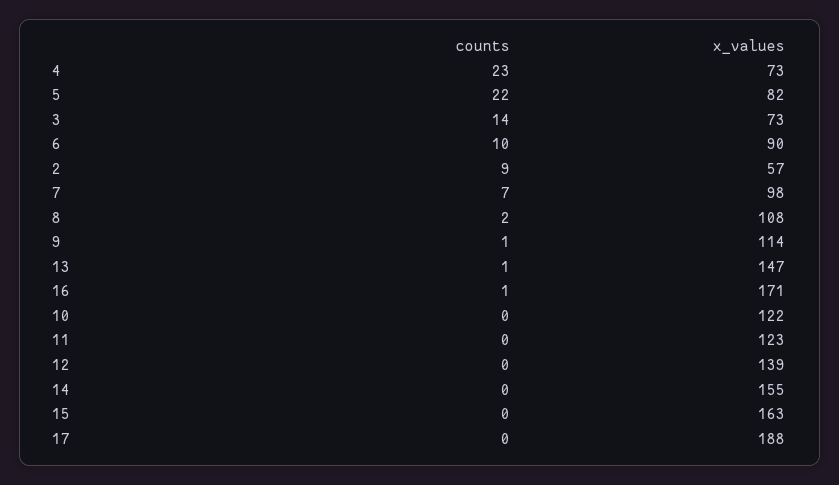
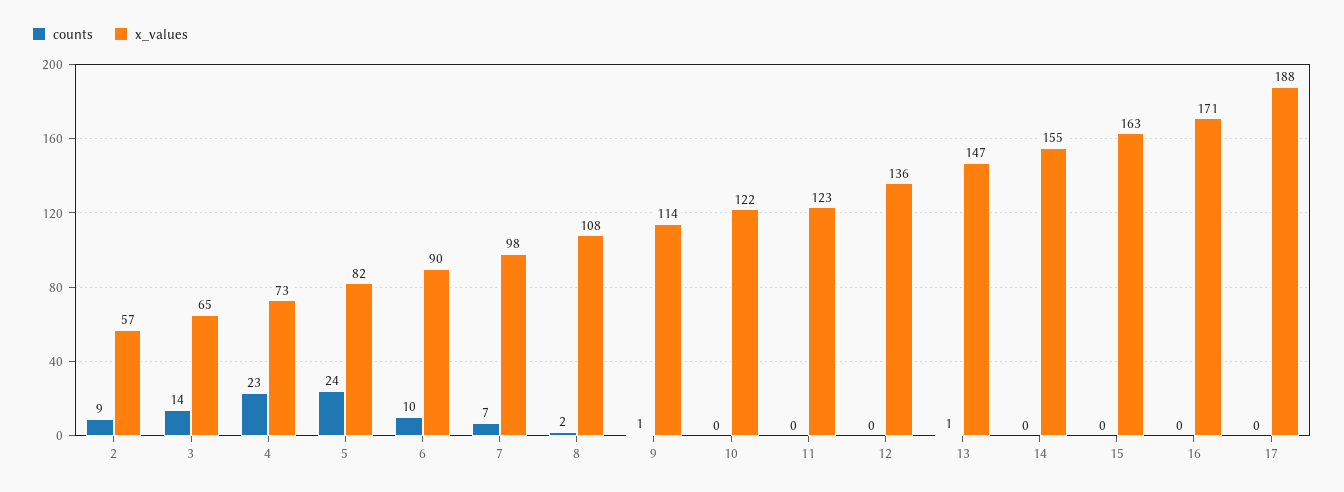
counts, 5: 22 -> 24
x_values, 3: 73 -> 65
counts, 16: 1 -> 0
x_values, 12: 139 -> 136

